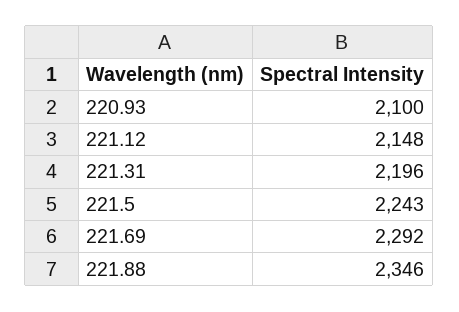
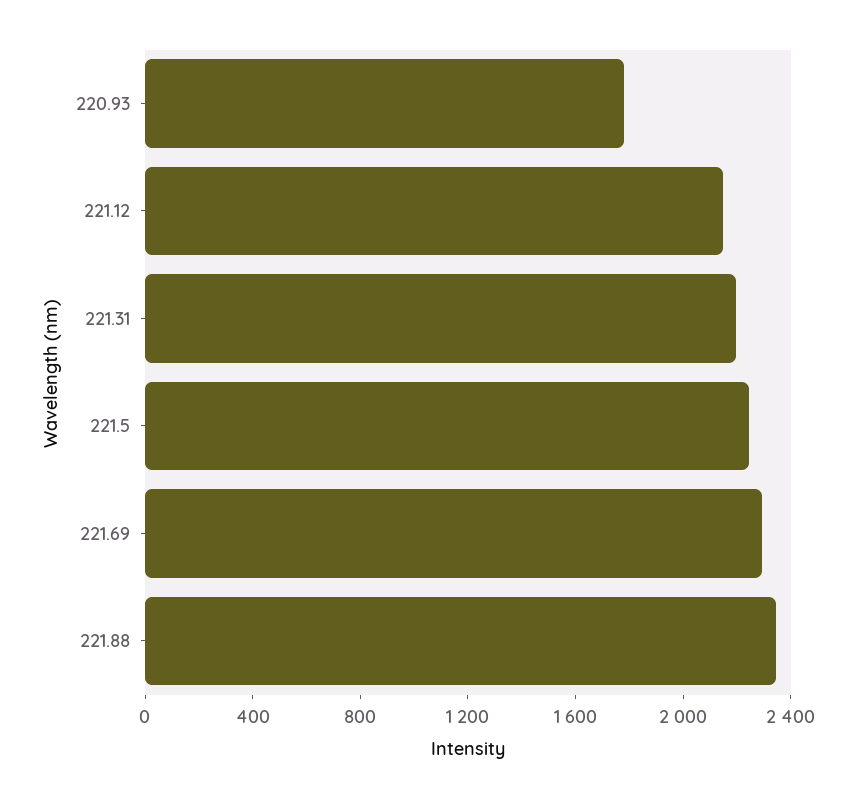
220.93: 2100 -> 1800

